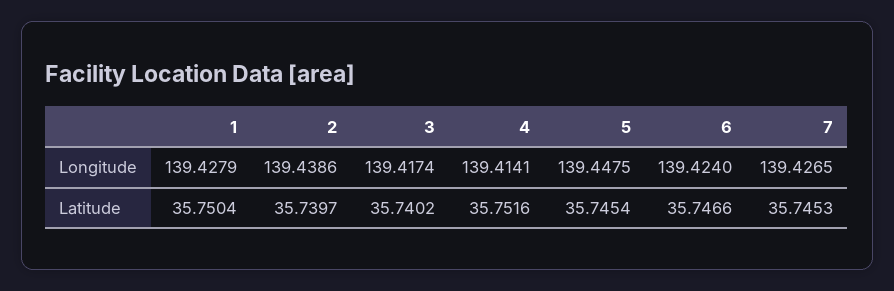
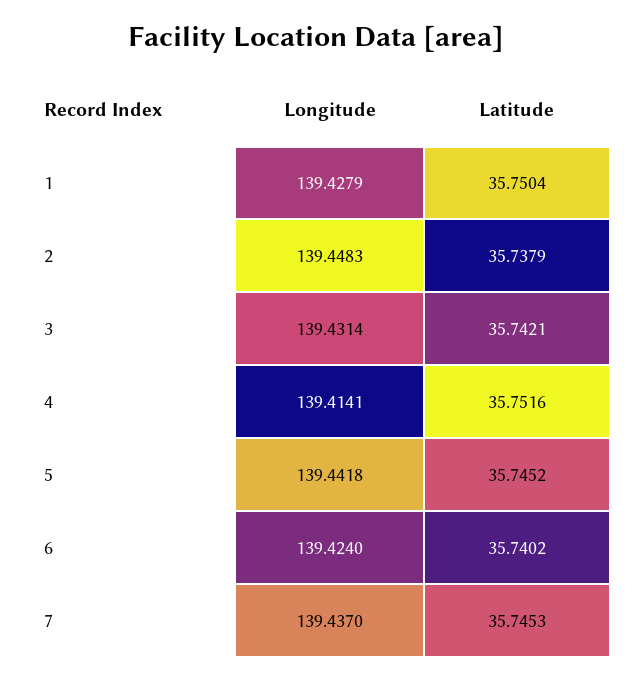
2, Longitude: 139.4386 -> 139.4483
3, Longitude: 139.4174 -> 139.4314
5, Longitude: 139.4475 -> 139.4418
7, Longitude: 139.4265 -> 139.437
2, Latitude: 35.7397 -> 35.7379
3, Latitude: 35.7402 -> 35.7421
5, Latitude: 35.7454 -> 35.7452
6, Latitude: 35.7466 -> 35.7402

